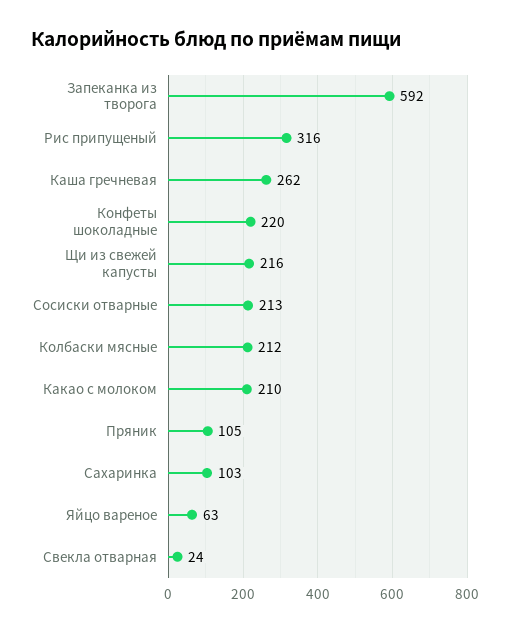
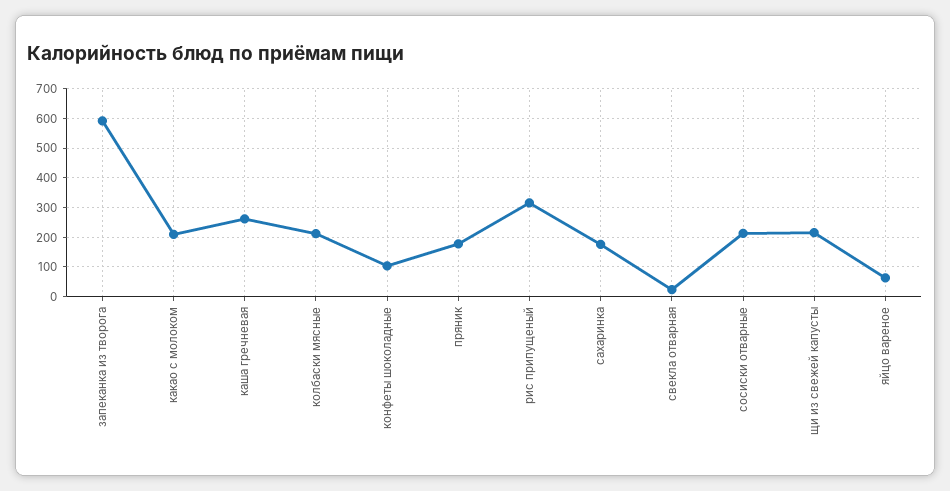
Конфеты шоколадные: 220 -> 100
Пряник: 105 -> 175
Сахаринка: 103 -> 175

